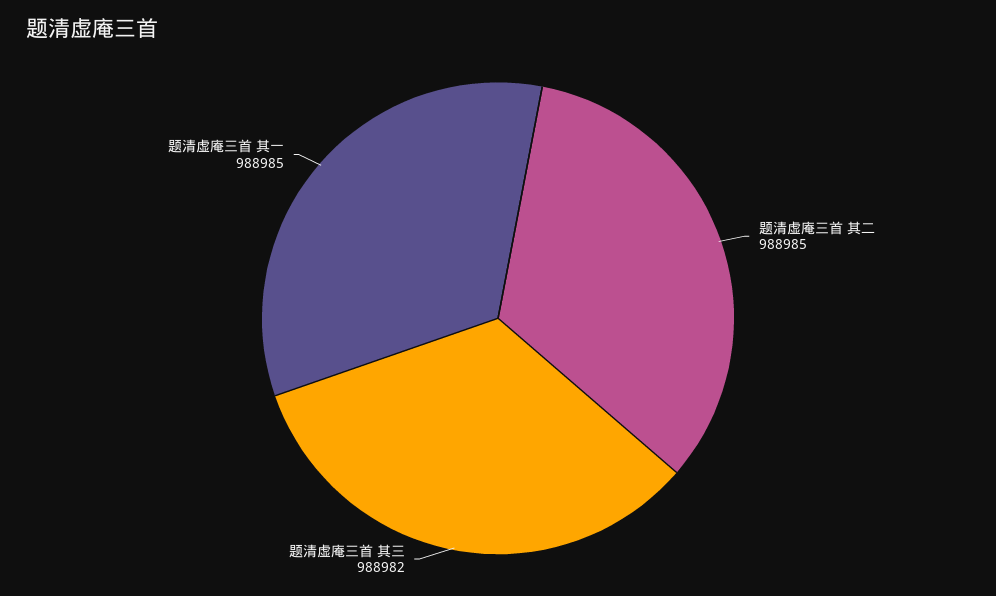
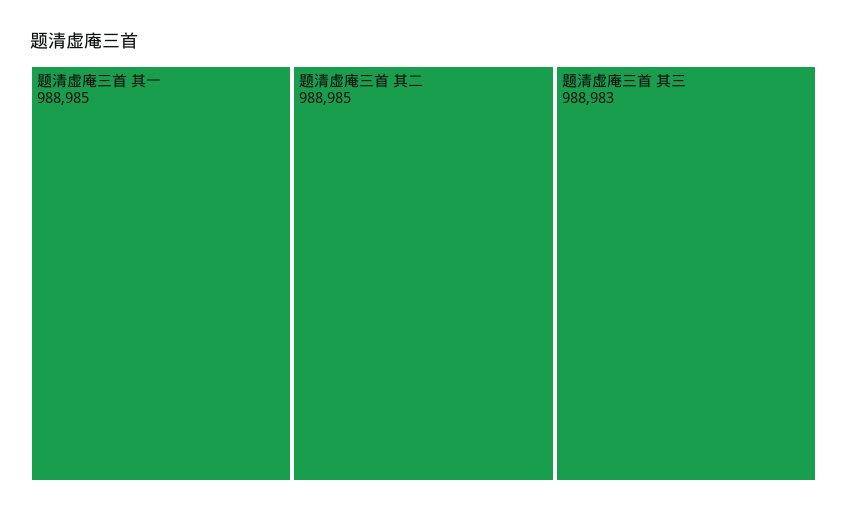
题清虚庵三首 其三: 988982 -> 988983

